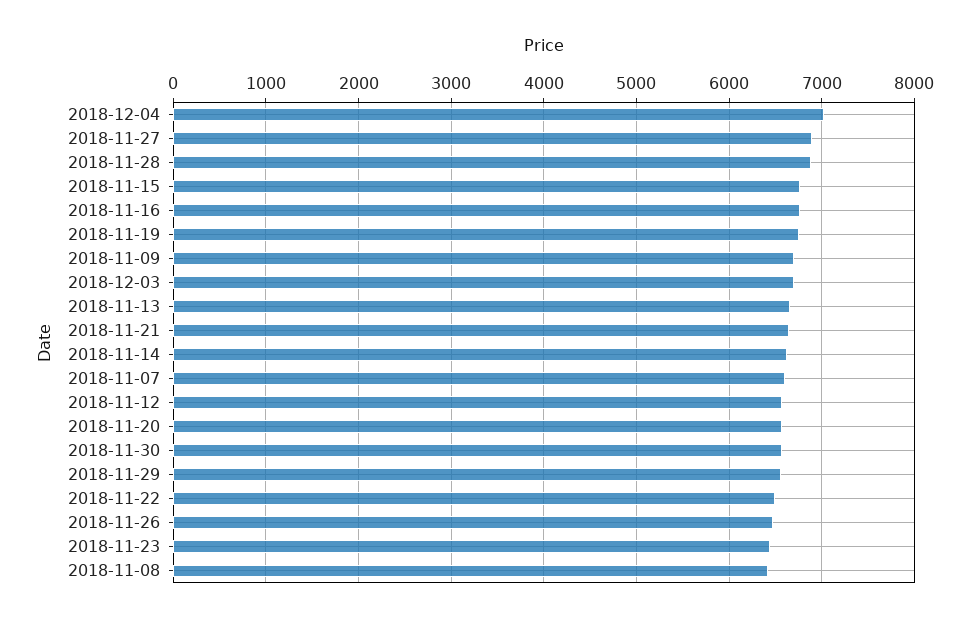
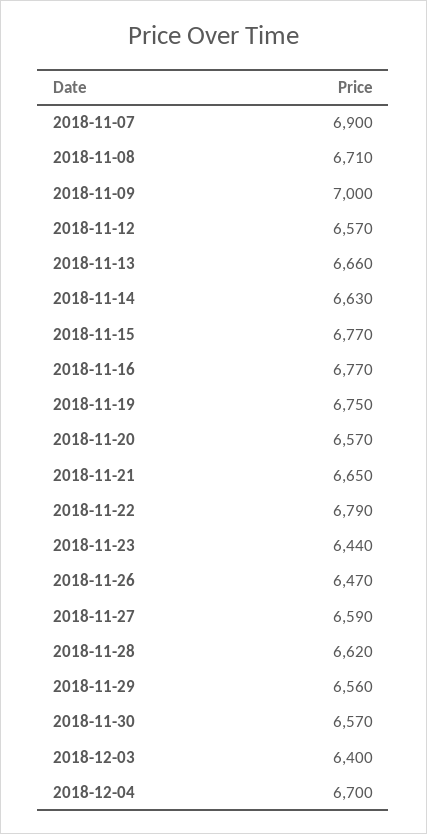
2018-12-04: 7000 -> 6700
2018-11-27: 6900 -> 6590
2018-11-28: 6900 -> 6620
2018-11-09: 6700 -> 7000
2018-12-03: 6700 -> 6400
2018-11-07: 6600 -> 6900
2018-11-22: 6500 -> 6790
2018-11-08: 6400 -> 6710

